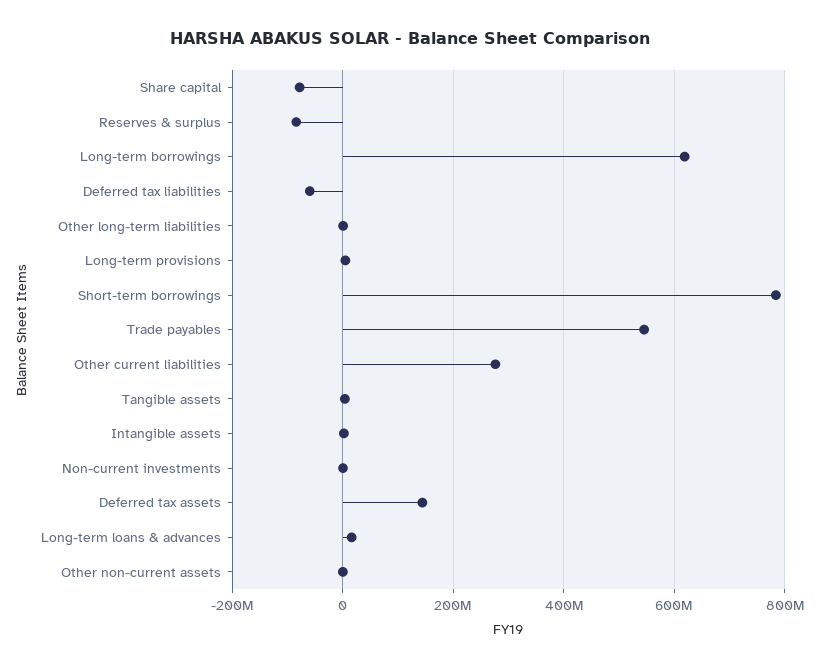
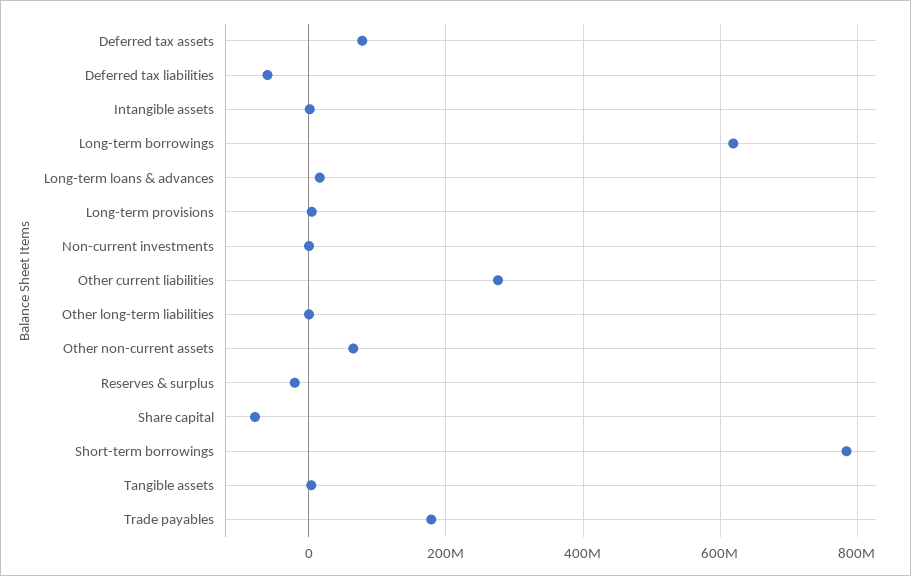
Reserves & surplus: -80000000 -> -20000000
Trade payables: 540000000 -> 180000000
Deferred tax assets: 140000000 -> 80000000
Other non-current assets: 0 -> 60000000

